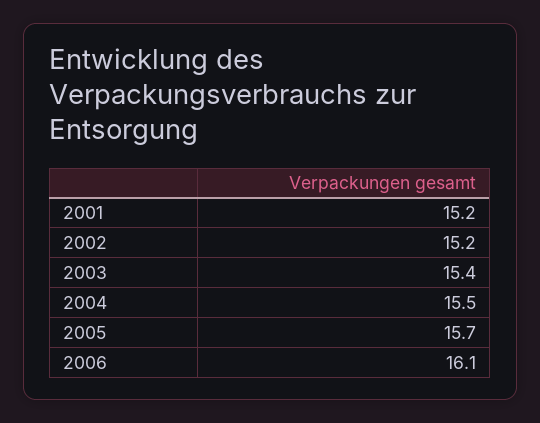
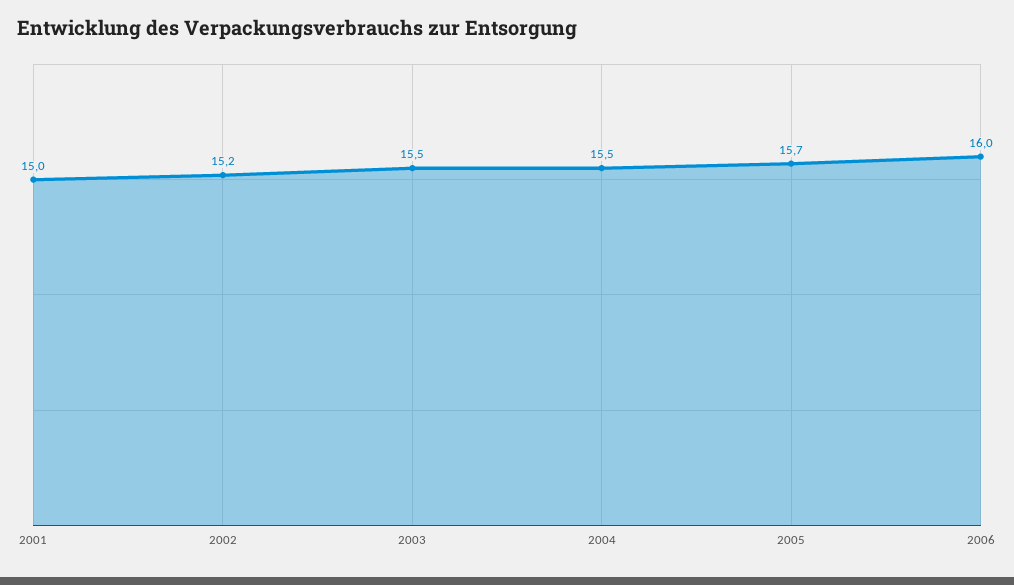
2001: 15.2 -> 15
2003: 15.4 -> 15.5
2006: 16.1 -> 16

